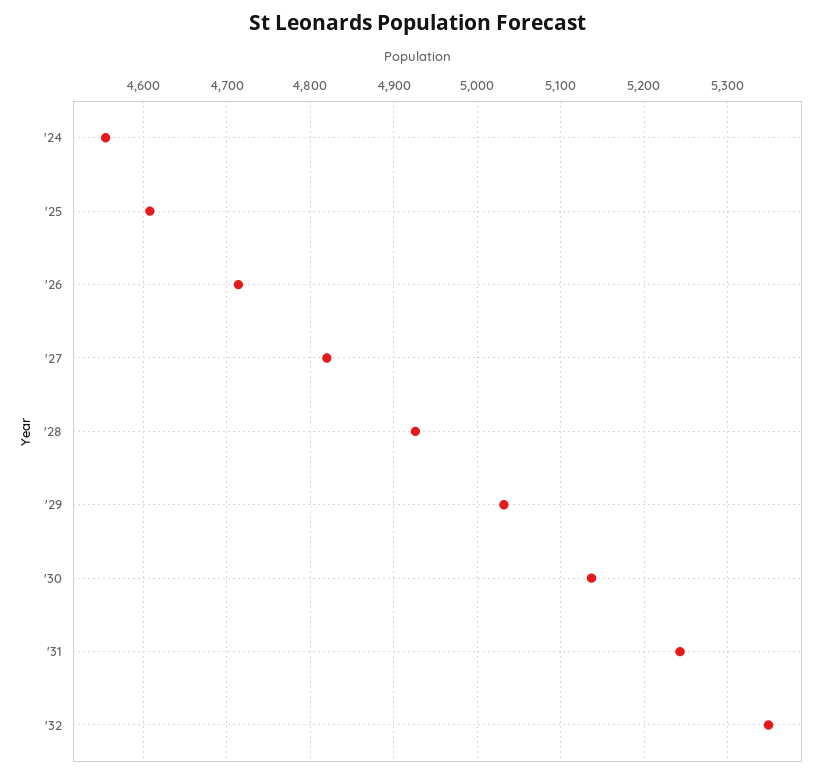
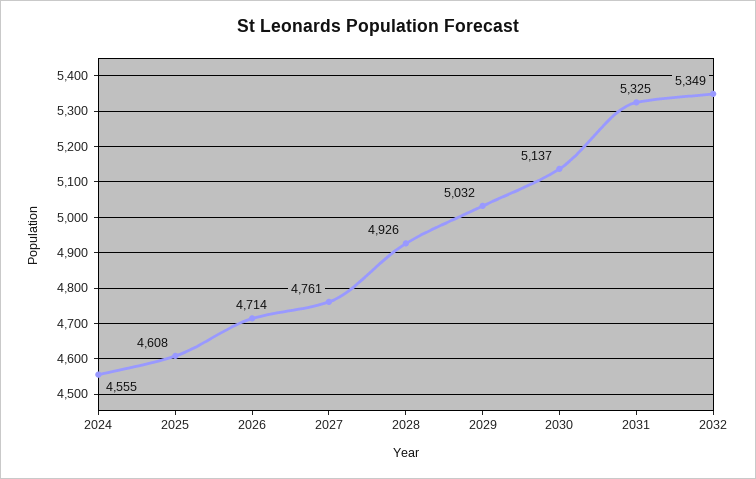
'27: 4820 -> 4761
'31: 5240 -> 5325

